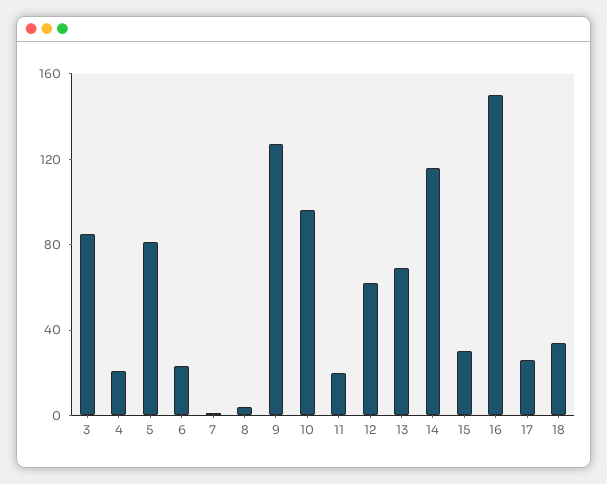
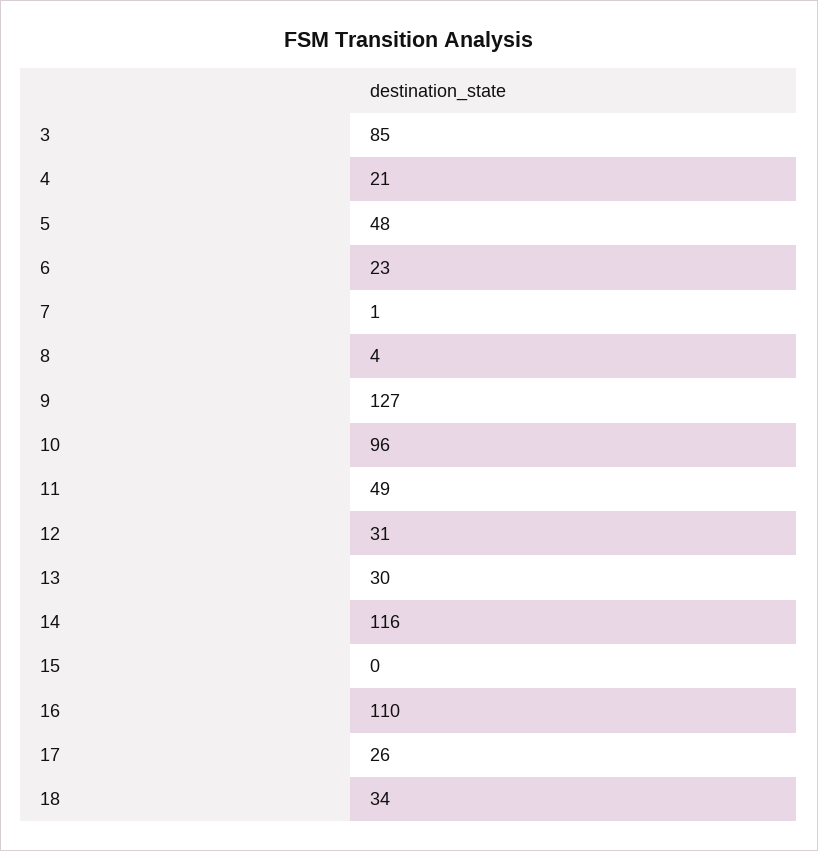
5: 80 -> 48
11: 20 -> 49
12: 60 -> 31
13: 70 -> 30
15: 30 -> 0
16: 150 -> 110

